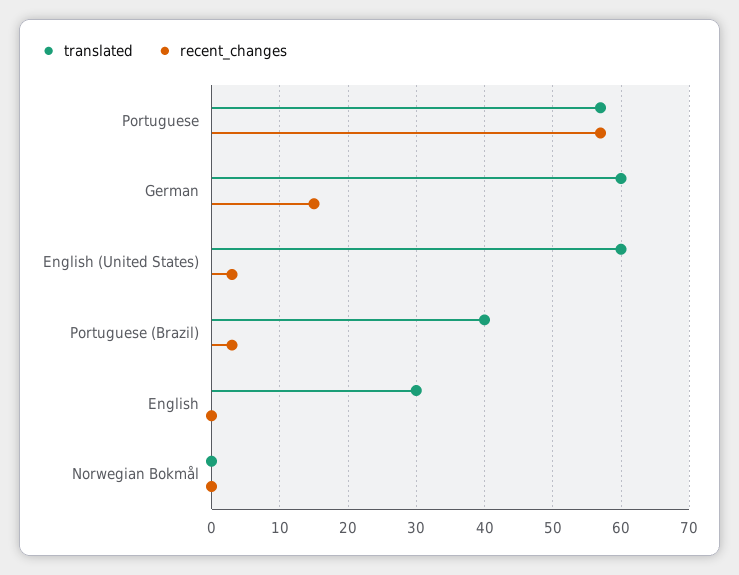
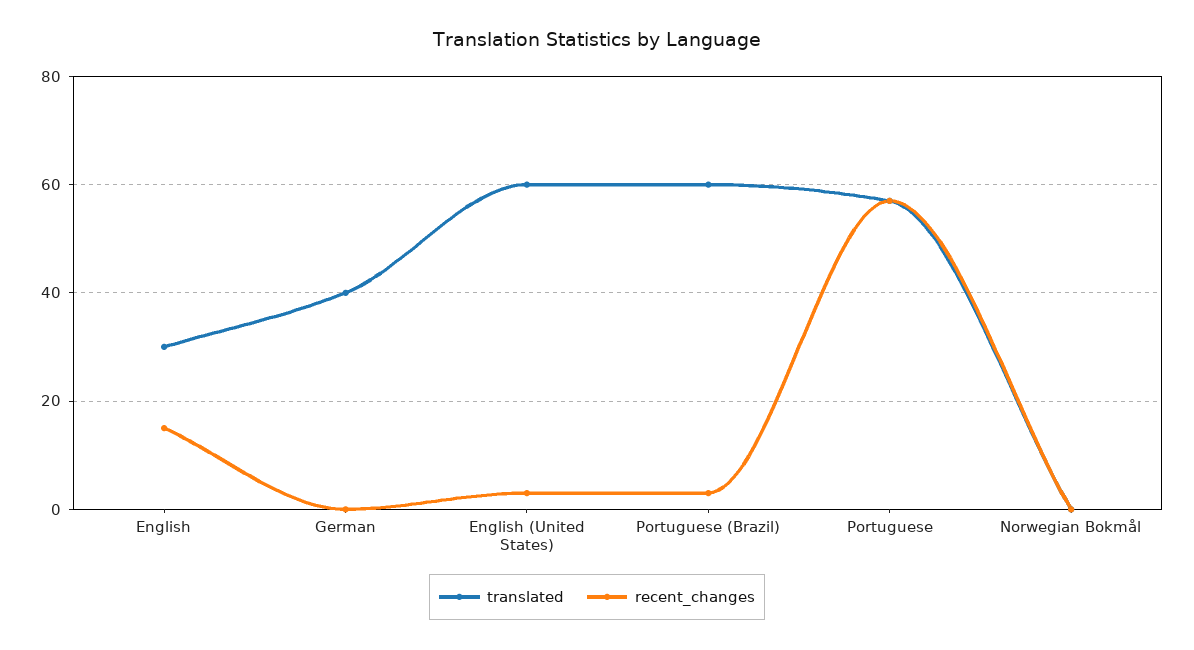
translated, German: 60 -> 40
recent_changes, German: 15 -> 0
translated, Portuguese (Brazil): 40 -> 60
recent_changes, English: 0 -> 15

